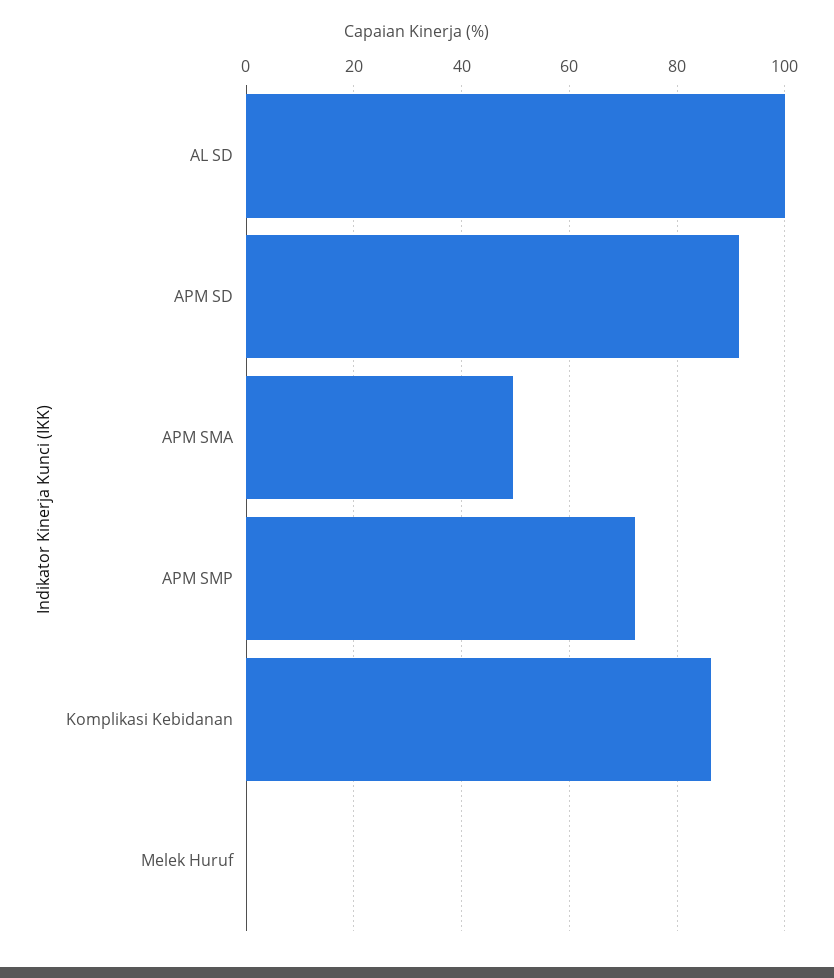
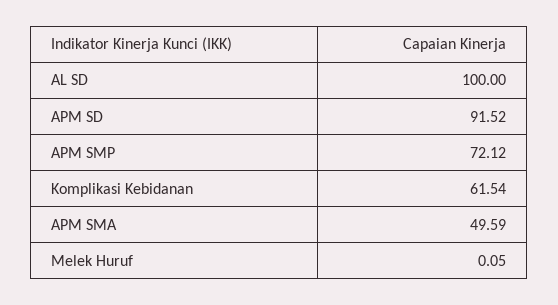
Komplikasi Kebidanan: 86 -> 61.54

